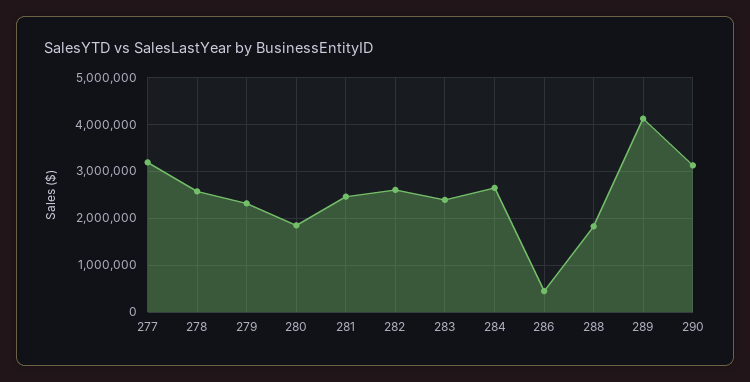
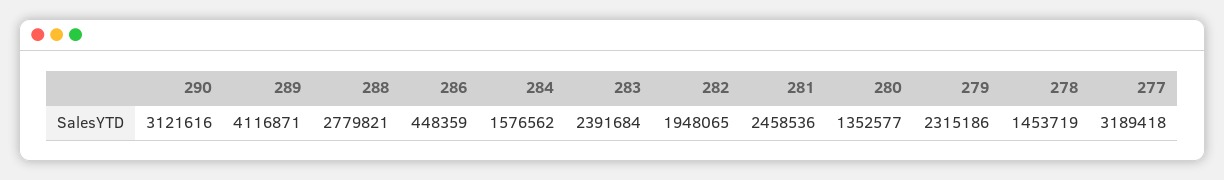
278: 2600000 -> 1453719
280: 1800000 -> 1352577
282: 2600000 -> 1948065
284: 2600000 -> 1576562
288: 1800000 -> 2779821

